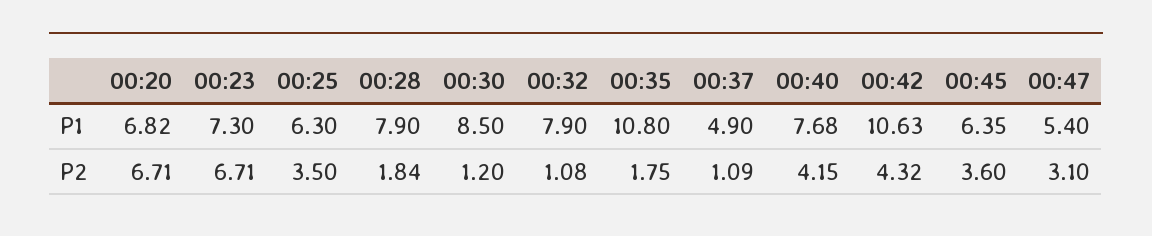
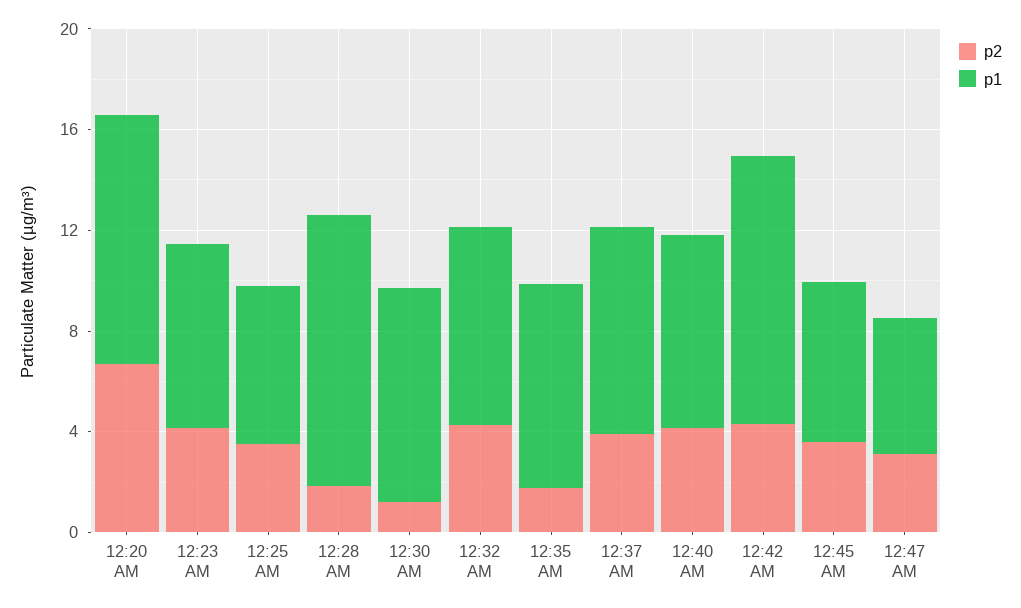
P1, 00:20: 6.82 -> 10
P1, 00:28: 7.9 -> 11
P1, 00:35: 10.8 -> 8
P1, 00:37: 4.9 -> 8
P2, 00:23: 6.71 -> 4
P2, 00:32: 1.08 -> 4
P2, 00:37: 1.09 -> 4

